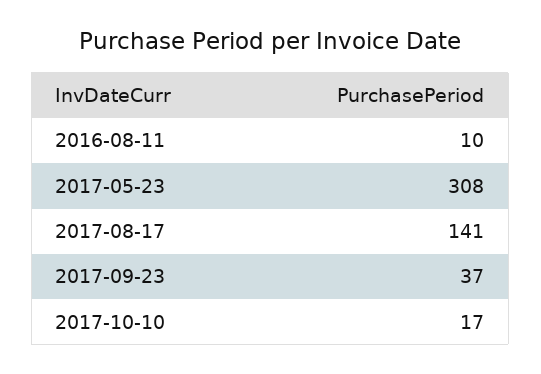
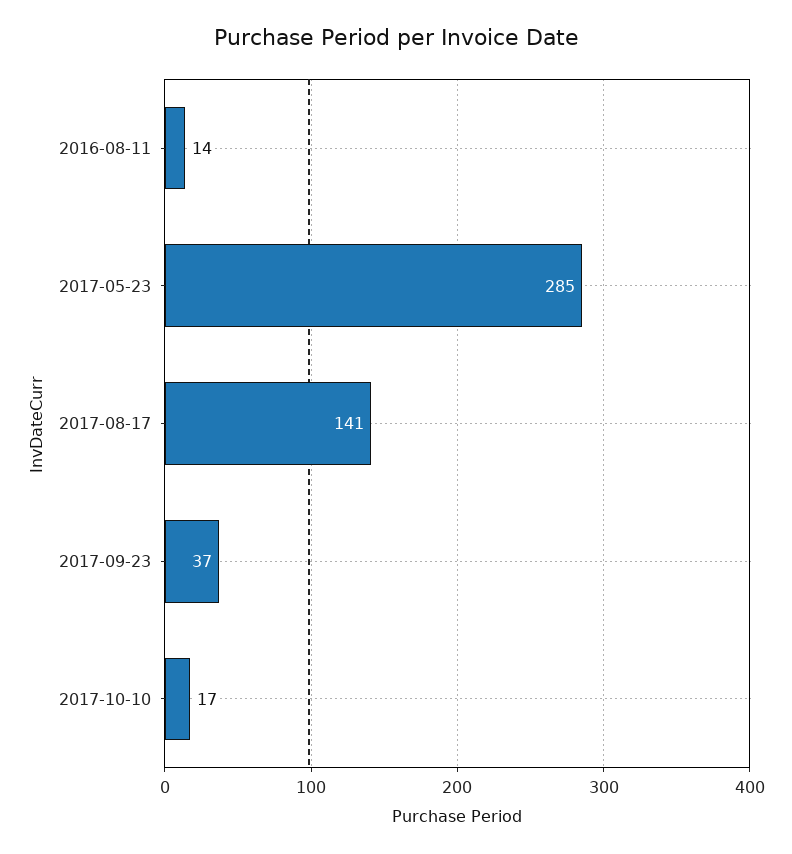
2016-08-11: 10 -> 14
2017-05-23: 308 -> 285

